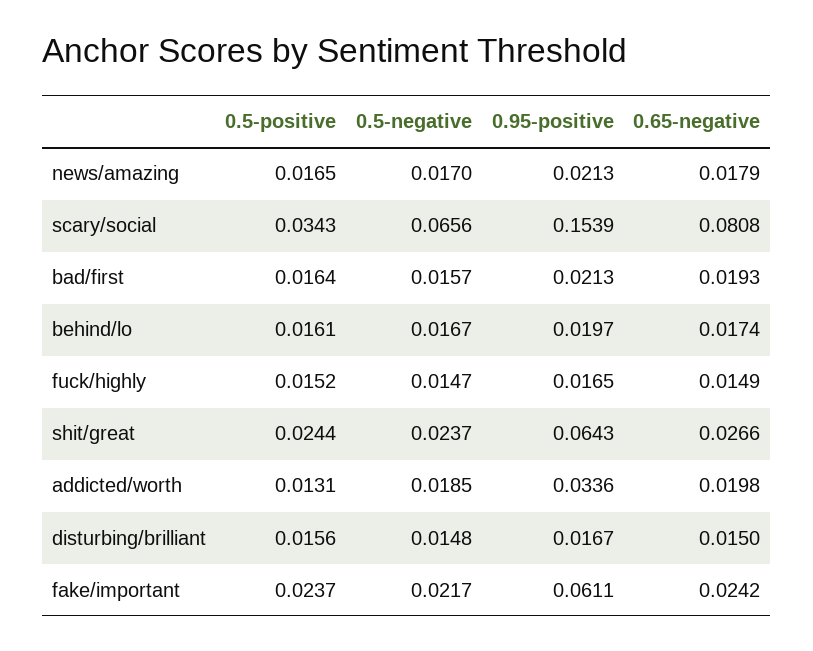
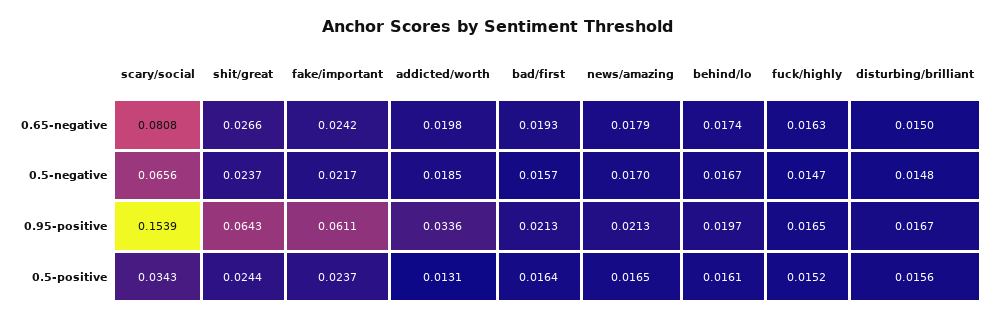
0.65-negative, fuck/highly: 0.0149 -> 0.0163

